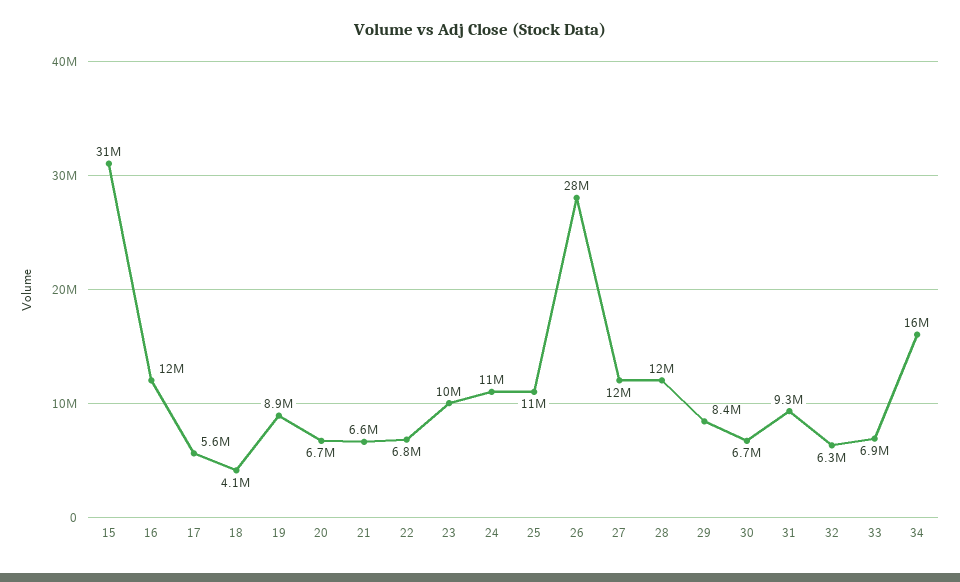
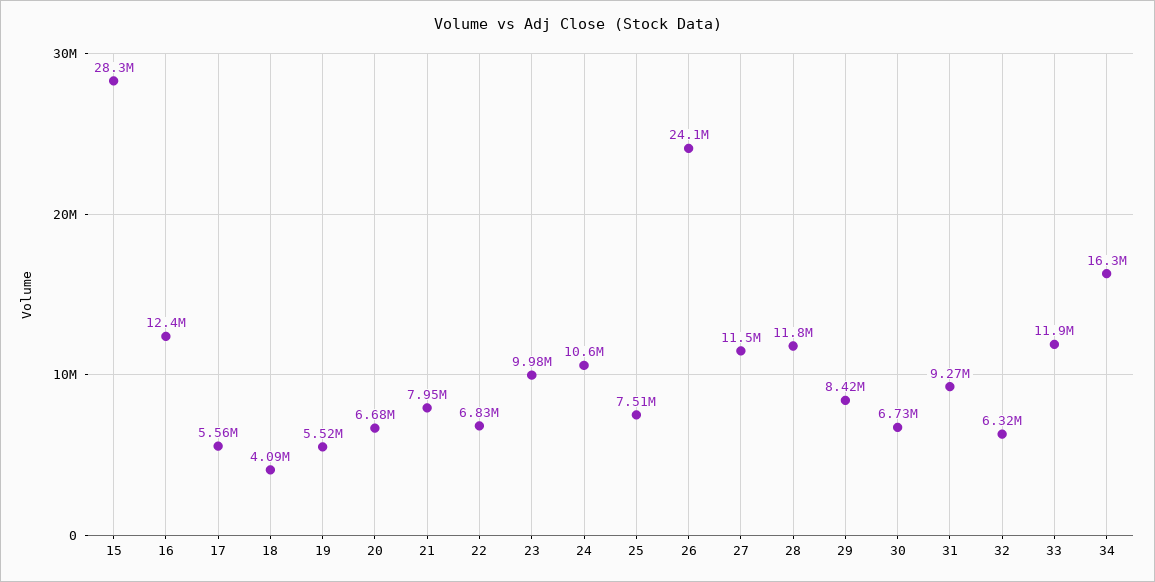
15: 31000000 -> 28300000
19: 8900000 -> 5520000
21: 6600000 -> 7950000
25: 11000000 -> 7510000
26: 28000000 -> 24100000
33: 6900000 -> 11900000

